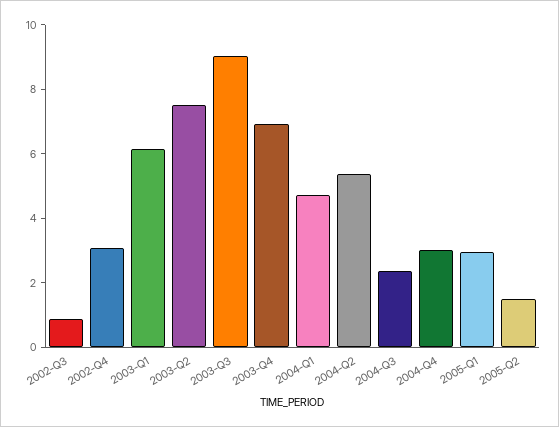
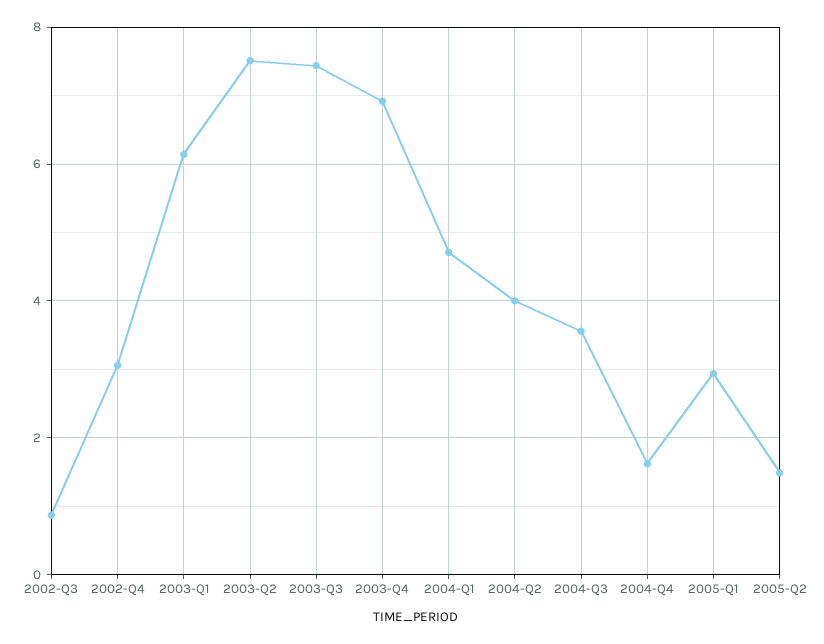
2003-Q3: 9 -> 7.4
2004-Q2: 5.5 -> 4
2004-Q3: 2.5 -> 3.6
2004-Q4: 3 -> 1.6

